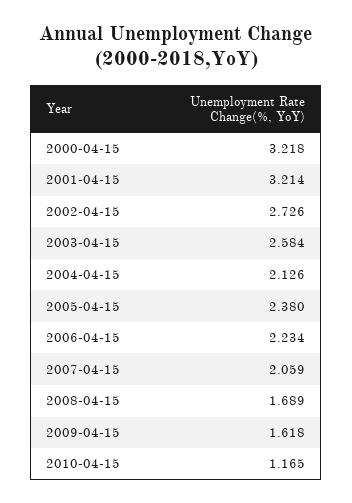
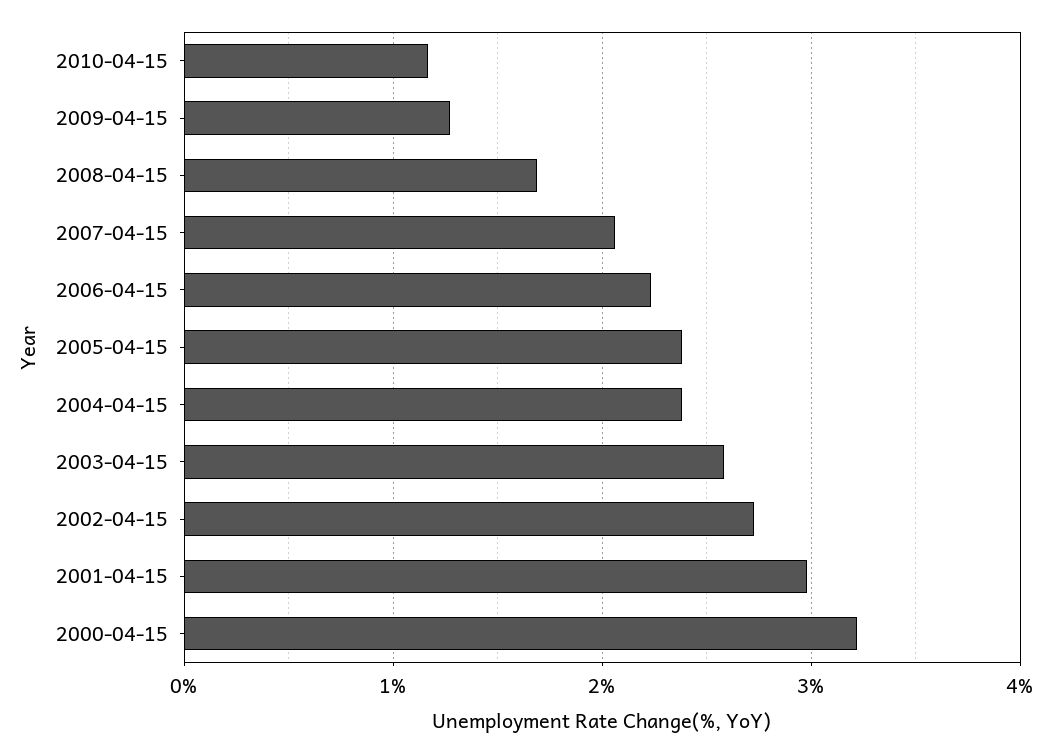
2001-04-15: 3.214 -> 3
2004-04-15: 2.126 -> 2.4
2009-04-15: 1.618 -> 1.3

